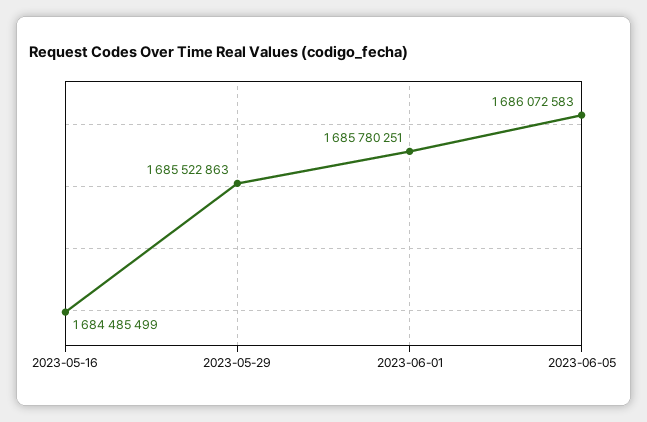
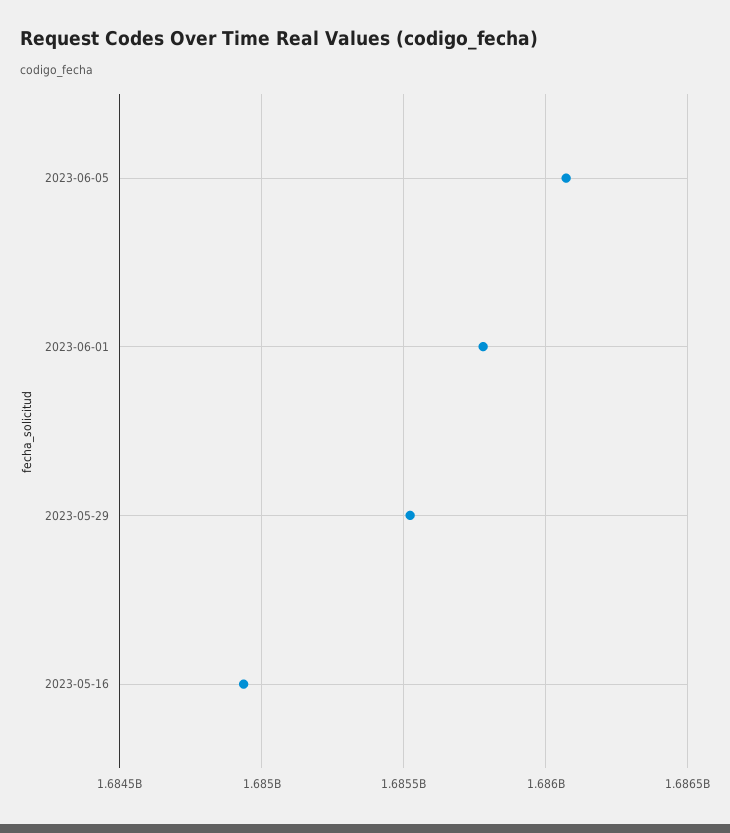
2023-05-16: 1684485499 -> 1684950000

